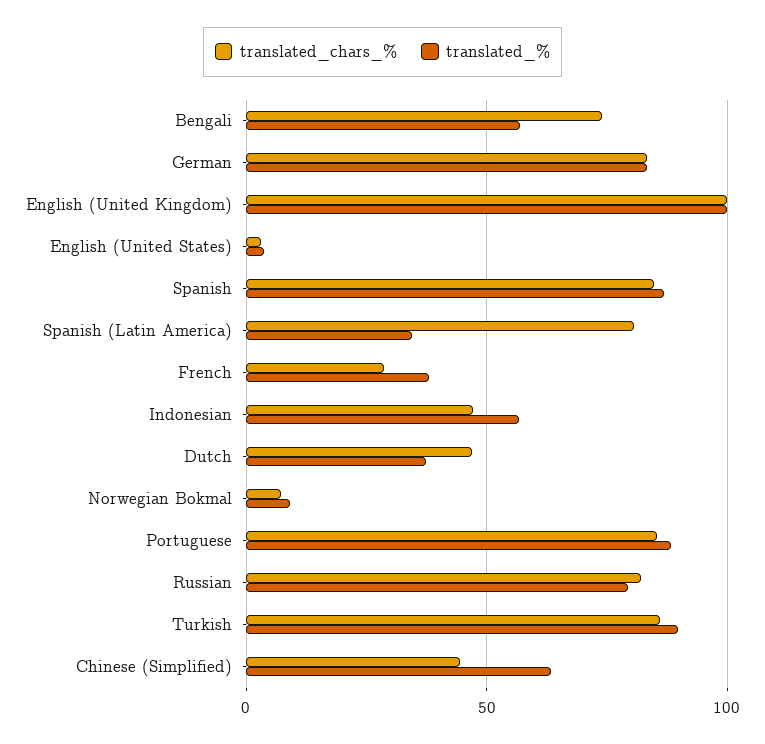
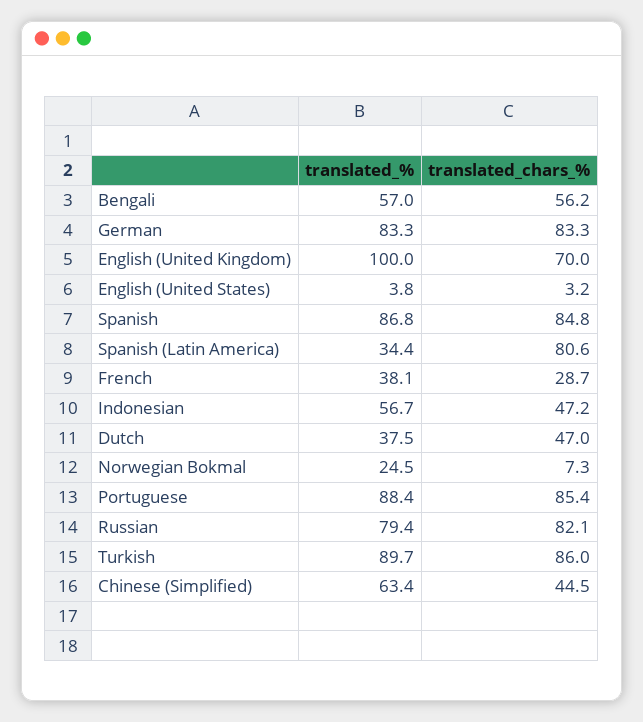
translated_chars_%, Bengali: 75 -> 56.2
translated_chars_%, English (United Kingdom): 100 -> 70
translated_%, Norwegian Bokmal: 10 -> 24.5

